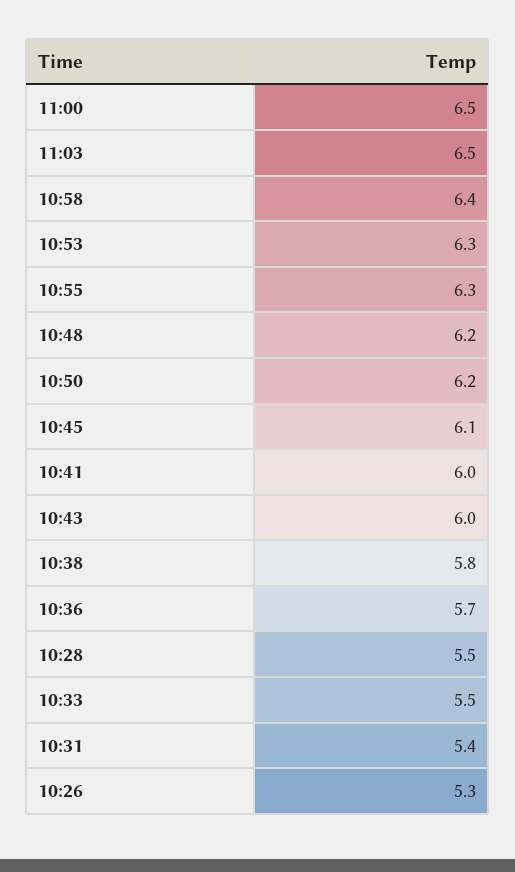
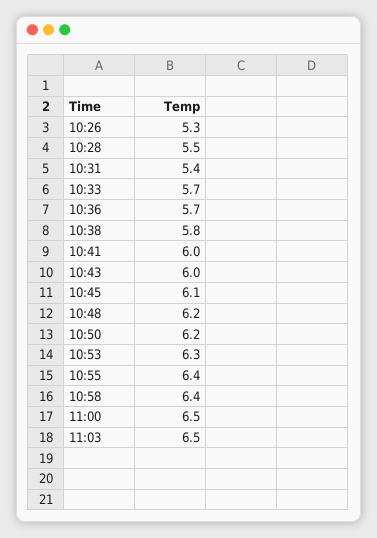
10:55: 6.3 -> 6.4
10:33: 5.5 -> 5.7

